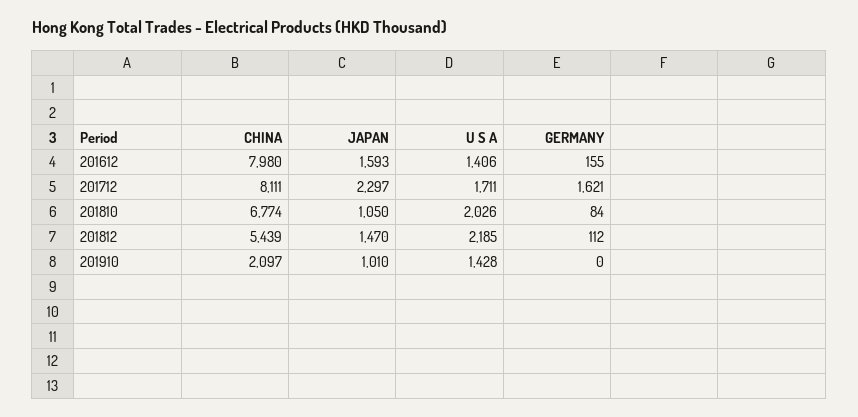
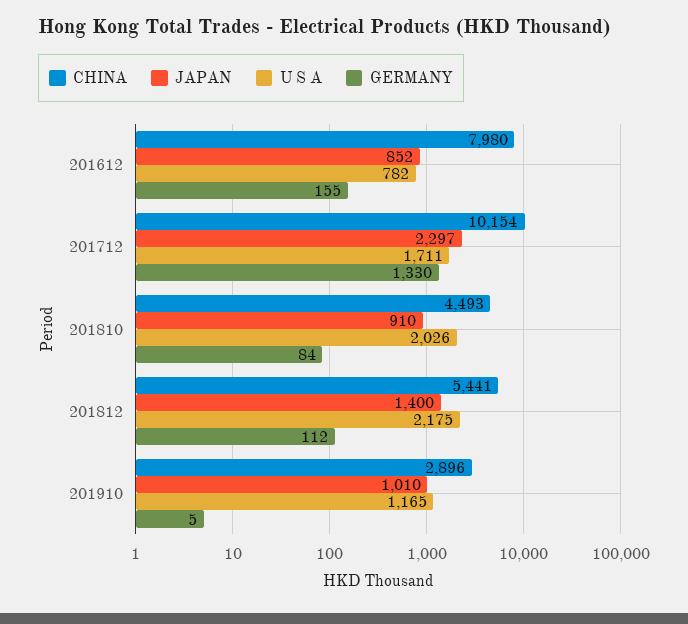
JAPAN, 201612: 1593 -> 852
U S A, 201612: 1406 -> 782
CHINA, 201712: 8111 -> 10154
GERMANY, 201712: 1621 -> 1330
CHINA, 201810: 6774 -> 4493
JAPAN, 201810: 1050 -> 910
CHINA, 201812: 5439 -> 5441
JAPAN, 201812: 1470 -> 1400
U S A, 201812: 2185 -> 2175
CHINA, 201910: 2097 -> 2896
U S A, 201910: 1428 -> 1165
GERMANY, 201910: 0 -> 5

